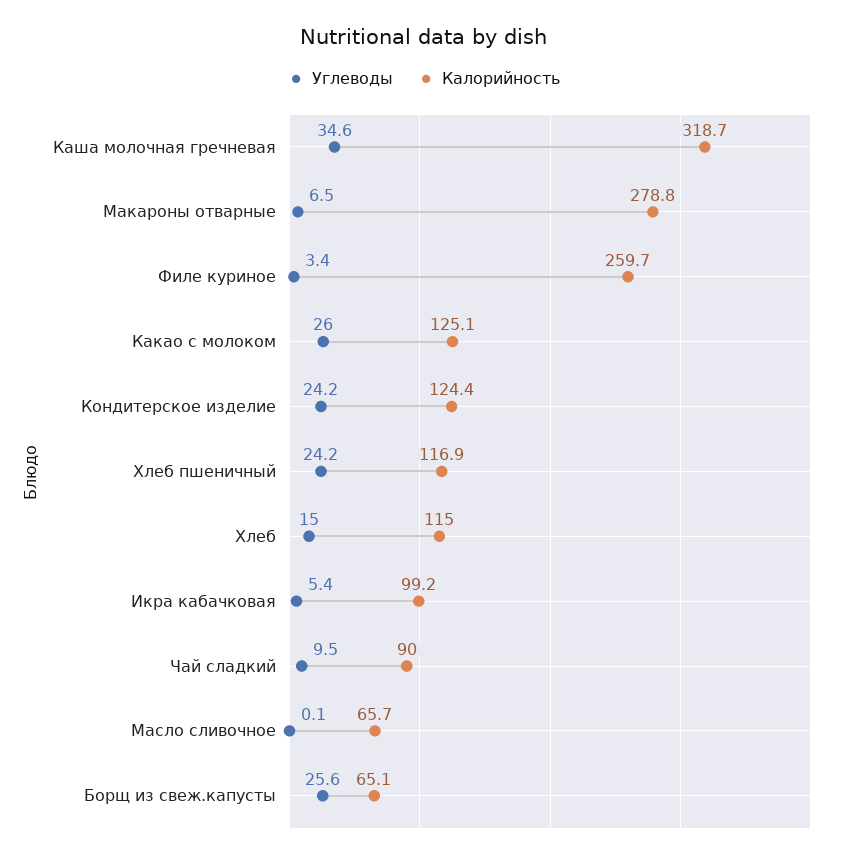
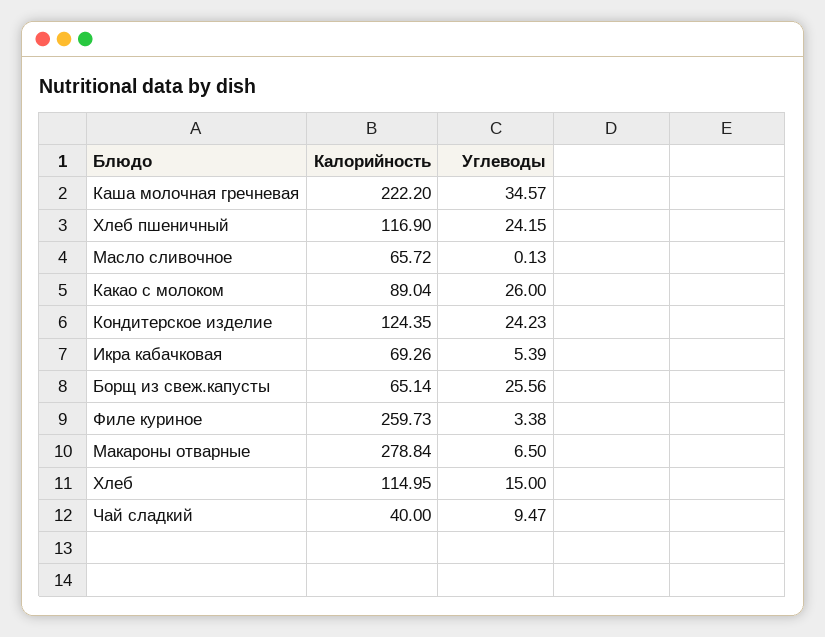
Калорийность, Каша молочная гречневая: 318.7 -> 222.2
Калорийность, Какао с молоком: 125.1 -> 89.04
Калорийность, Икра кабачковая: 99.2 -> 69.26
Калорийность, Чай сладкий: 90 -> 40

